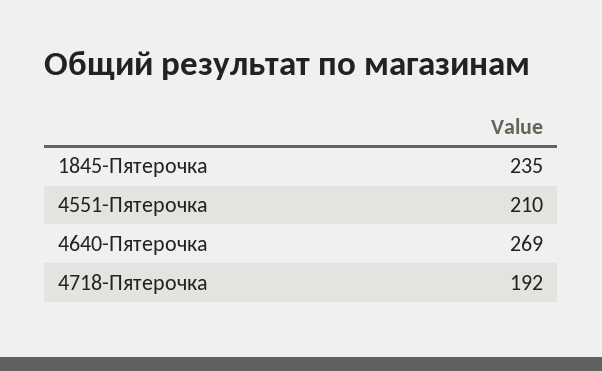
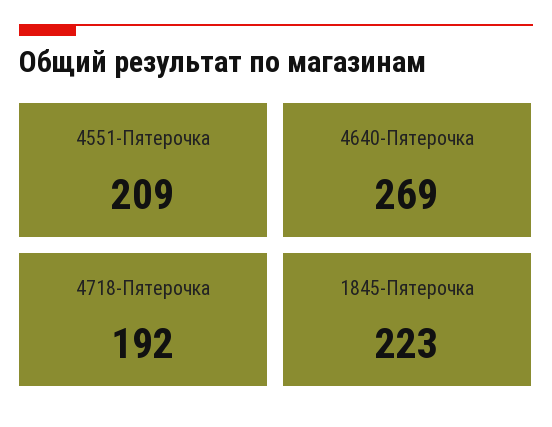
1845-Пятерочка: 235 -> 223
4551-Пятерочка: 210 -> 209

